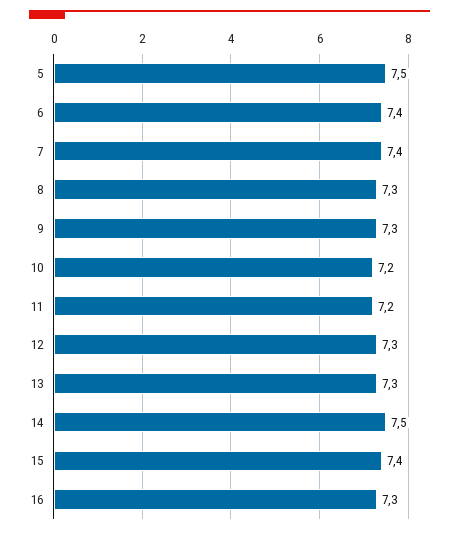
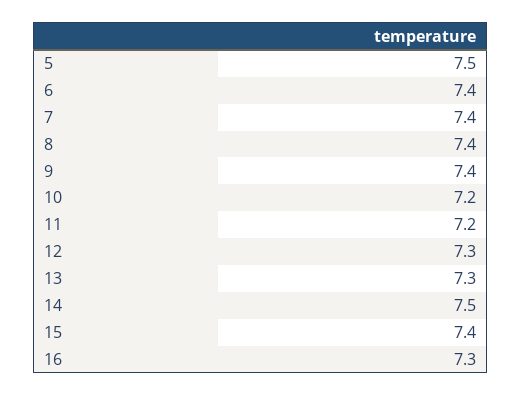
8: 7.3 -> 7.4
9: 7.3 -> 7.4

